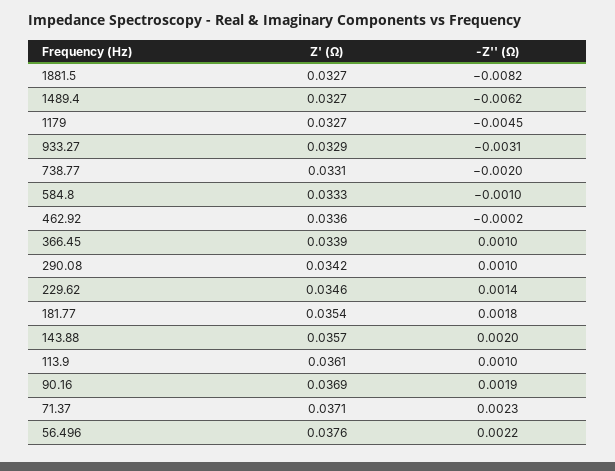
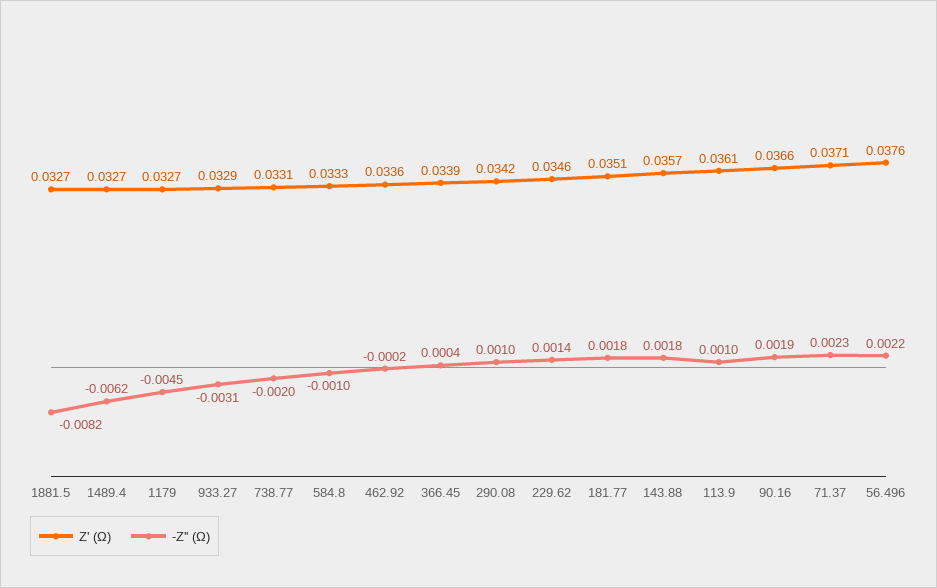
-Z'' (Ω), 366.45: 0.001 -> 0.0004
Z' (Ω), 181.77: 0.0354 -> 0.0351
-Z'' (Ω), 143.88: 0.002 -> 0.0018
Z' (Ω), 90.16: 0.0369 -> 0.0366

